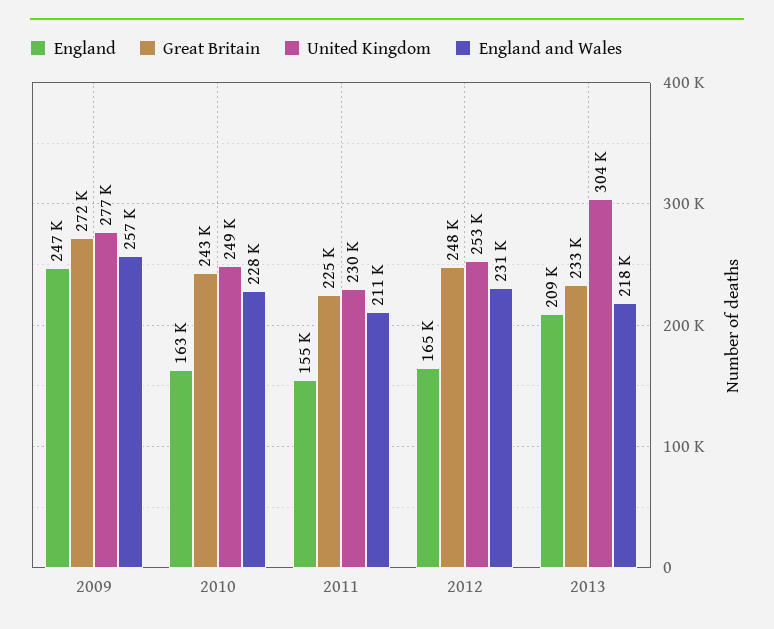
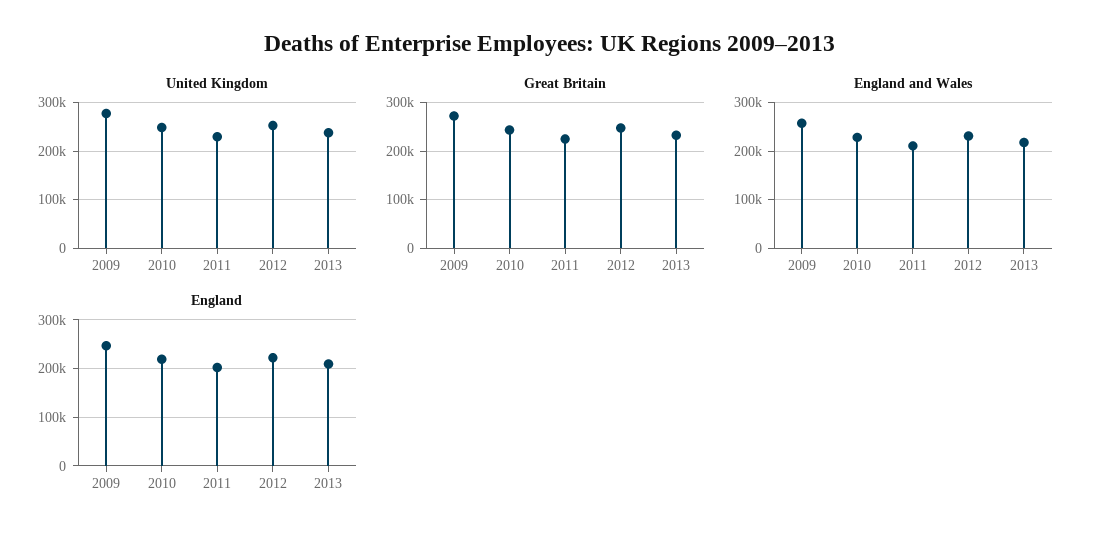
England, 2010: 163000 -> 220000
England, 2011: 155000 -> 200000
England, 2012: 165000 -> 220000
United Kingdom, 2013: 304000 -> 240000

